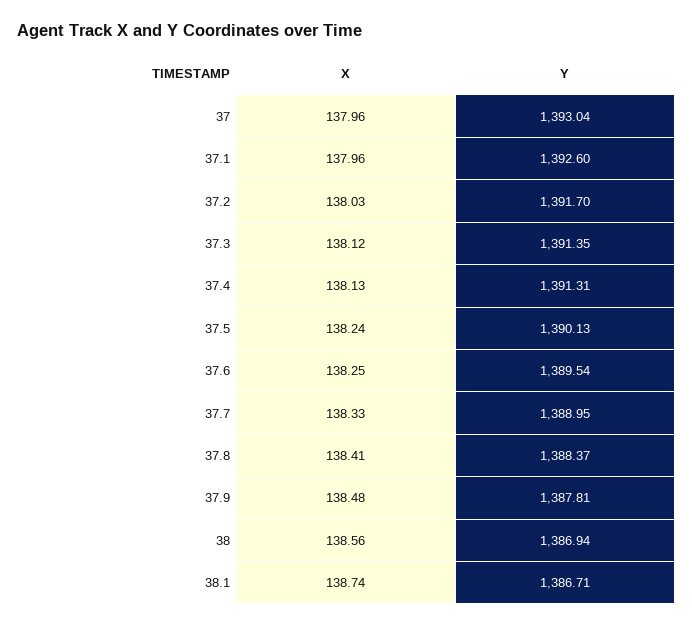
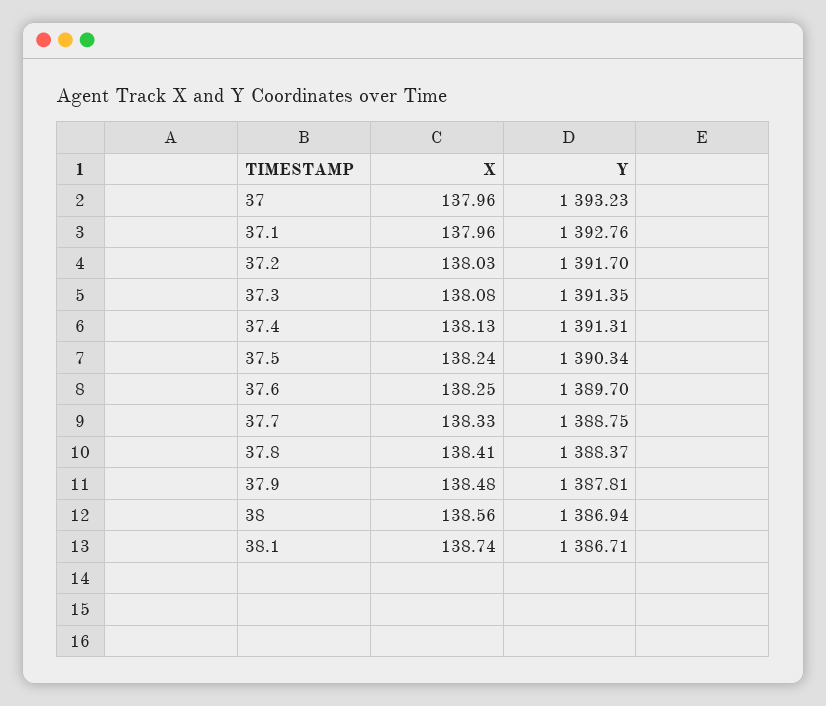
Y, 37: 1393.04 -> 1393.23
Y, 37.1: 1392.6 -> 1392.76
X, 37.3: 138.12 -> 138.08
Y, 37.5: 1390.13 -> 1390.34
Y, 37.6: 1389.54 -> 1389.7
Y, 37.7: 1388.95 -> 1388.75

